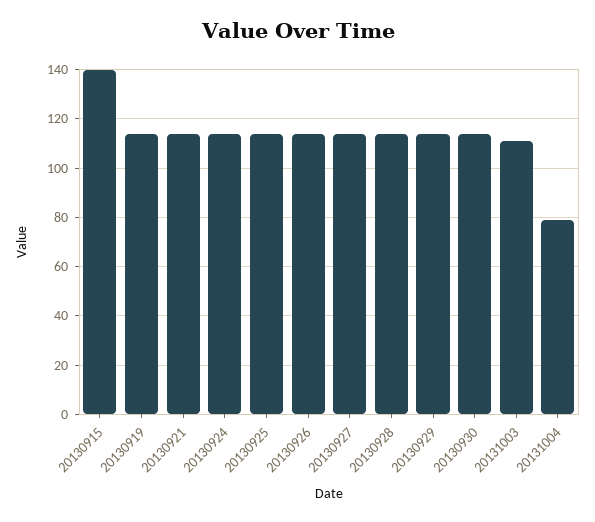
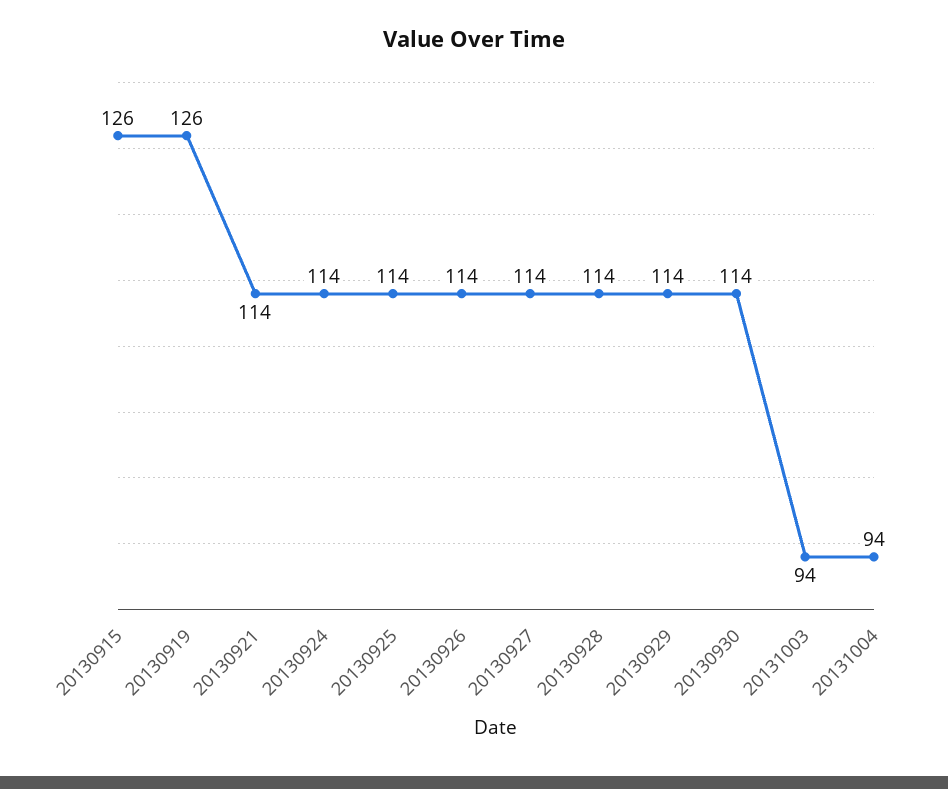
20130915: 140 -> 126
20130919: 115 -> 126
20131003: 110 -> 94
20131004: 80 -> 94

